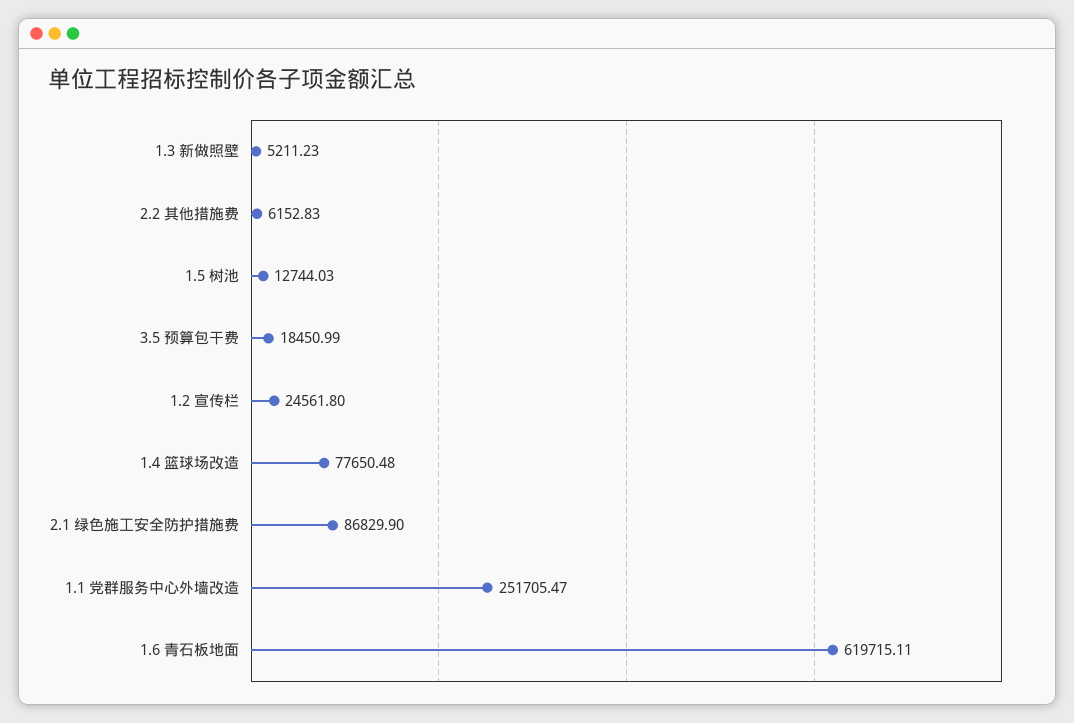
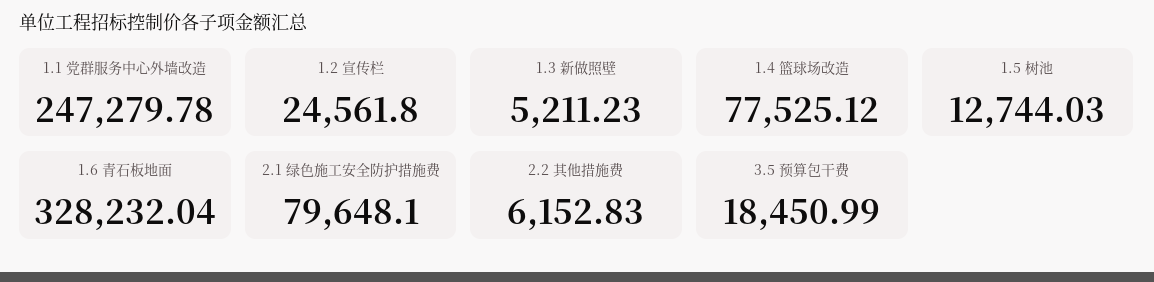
1.4 篮球场改造: 77650.48 -> 77525.12
2.1 绿色施工安全防护措施费: 86829.9 -> 79648.1
1.1 党群服务中心外墙改造: 251705.47 -> 247279.78
1.6 青石板地面: 619715.11 -> 328232.04

